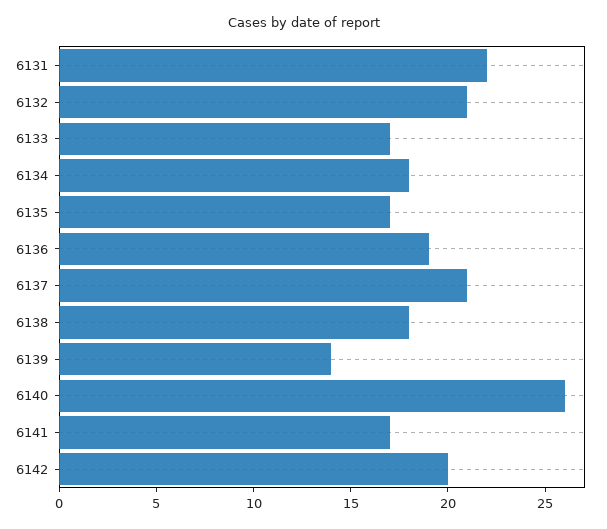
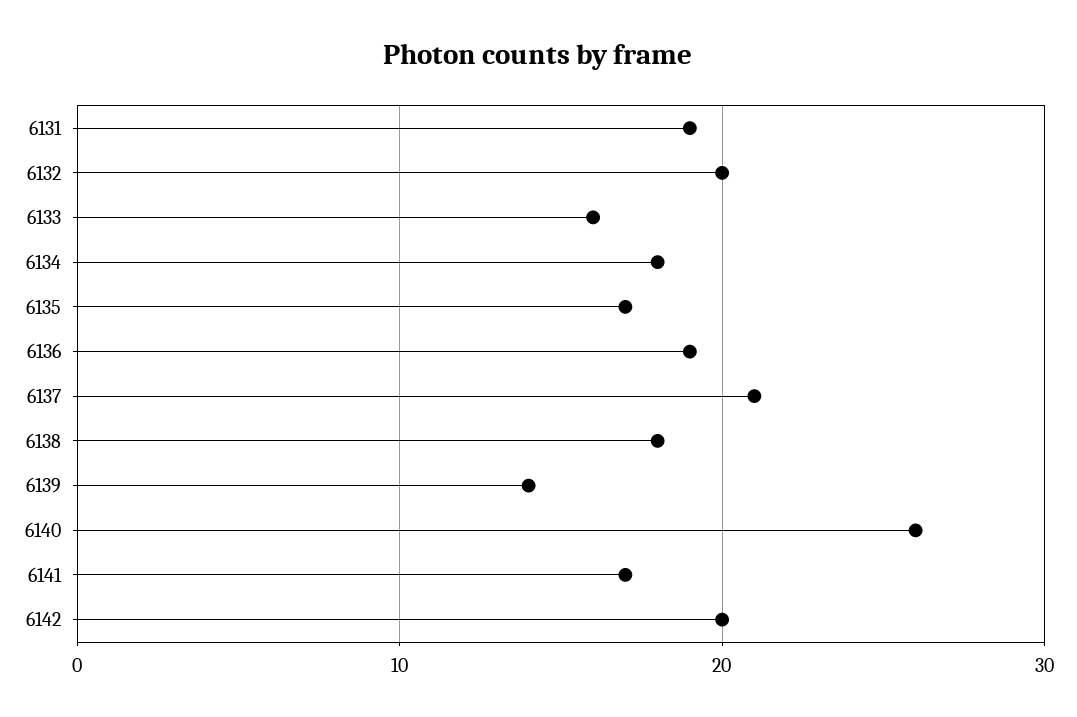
6131: 22 -> 19
6132: 21 -> 20
6133: 17 -> 16

